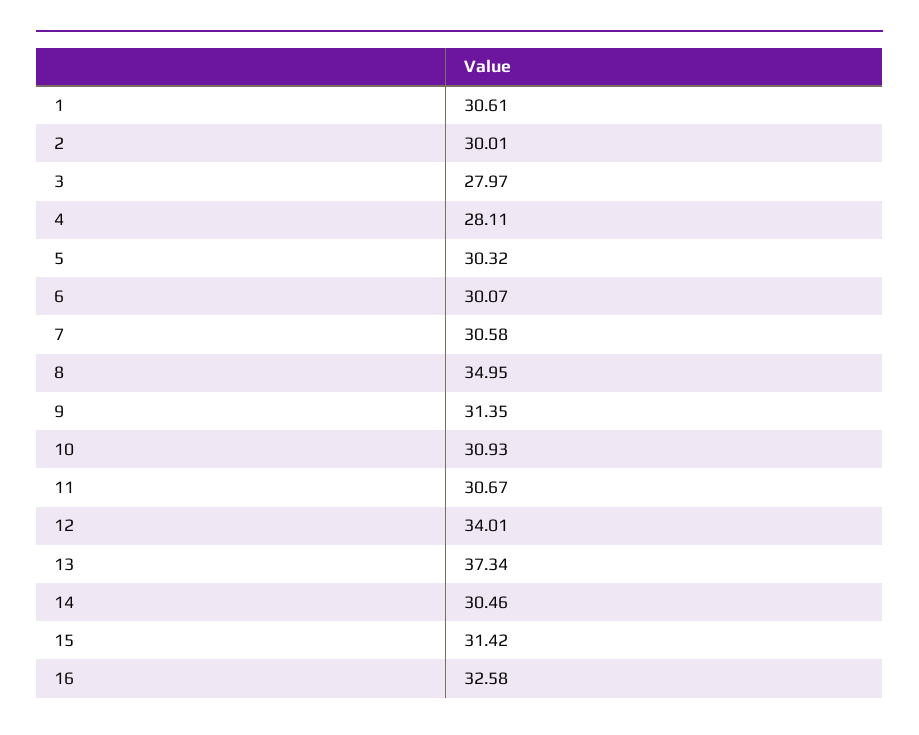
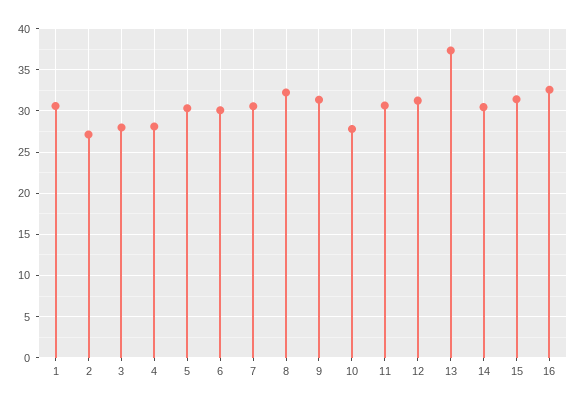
2: 30.01 -> 27
8: 34.95 -> 32
10: 30.93 -> 28
12: 34.01 -> 31

